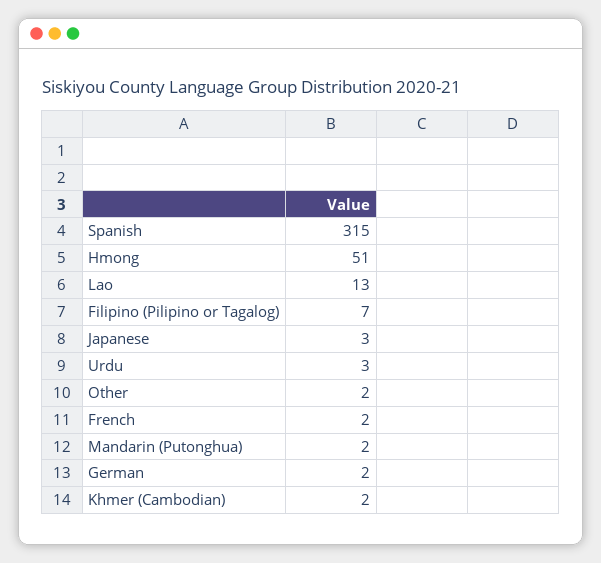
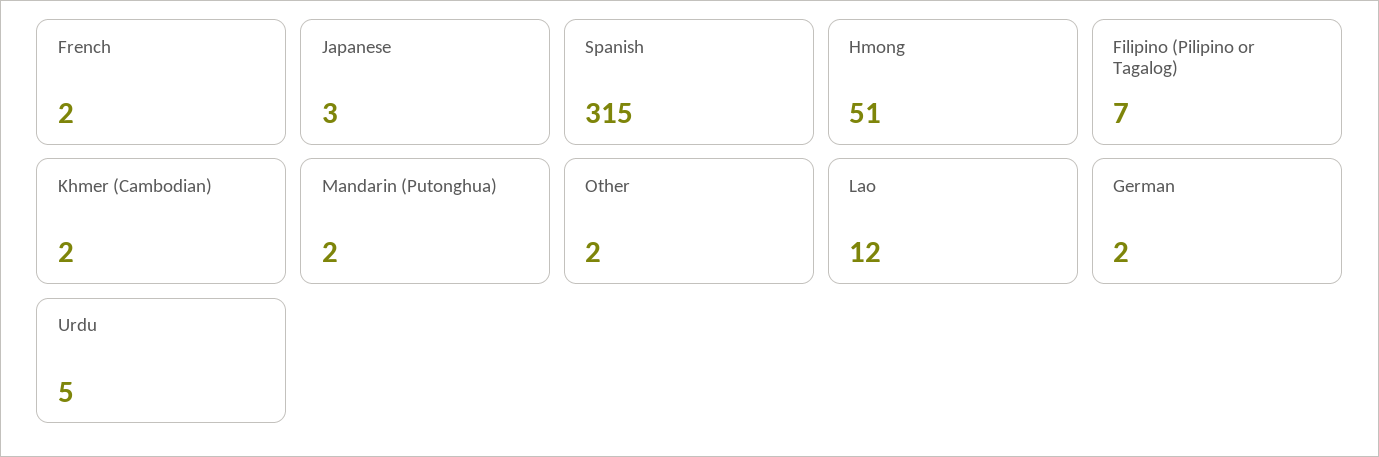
Lao: 13 -> 12
Urdu: 3 -> 5

